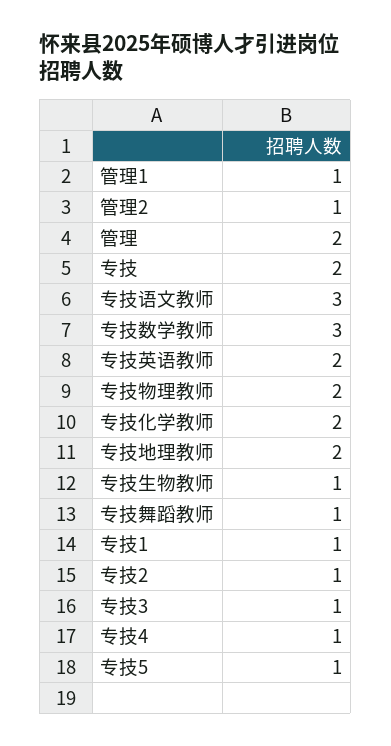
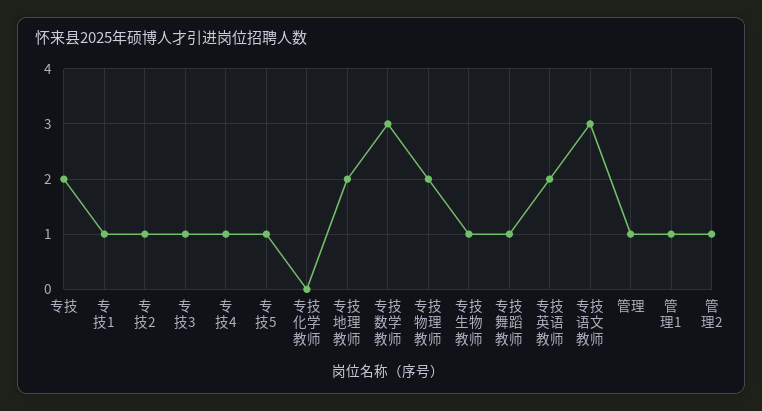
管理: 2 -> 1
专技化学教师: 2 -> 0

